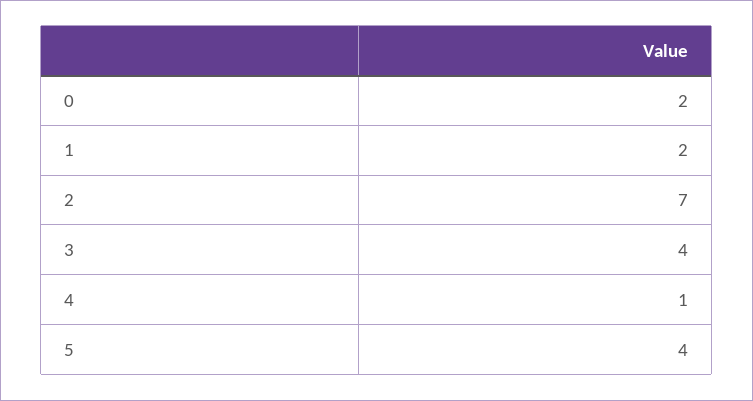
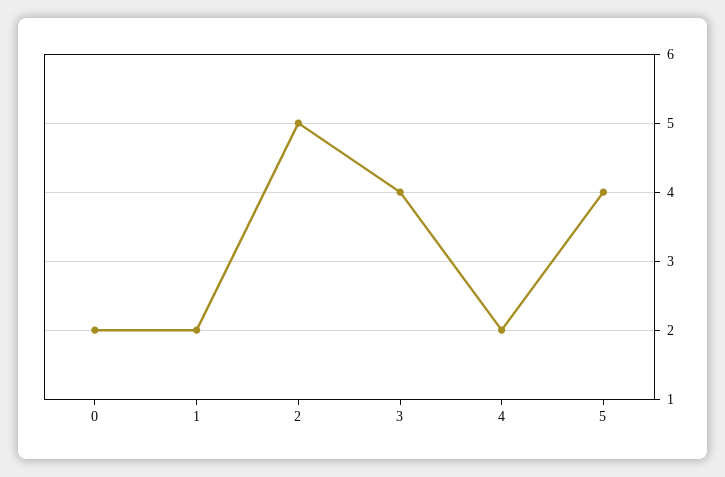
2: 7 -> 5
4: 1 -> 2

